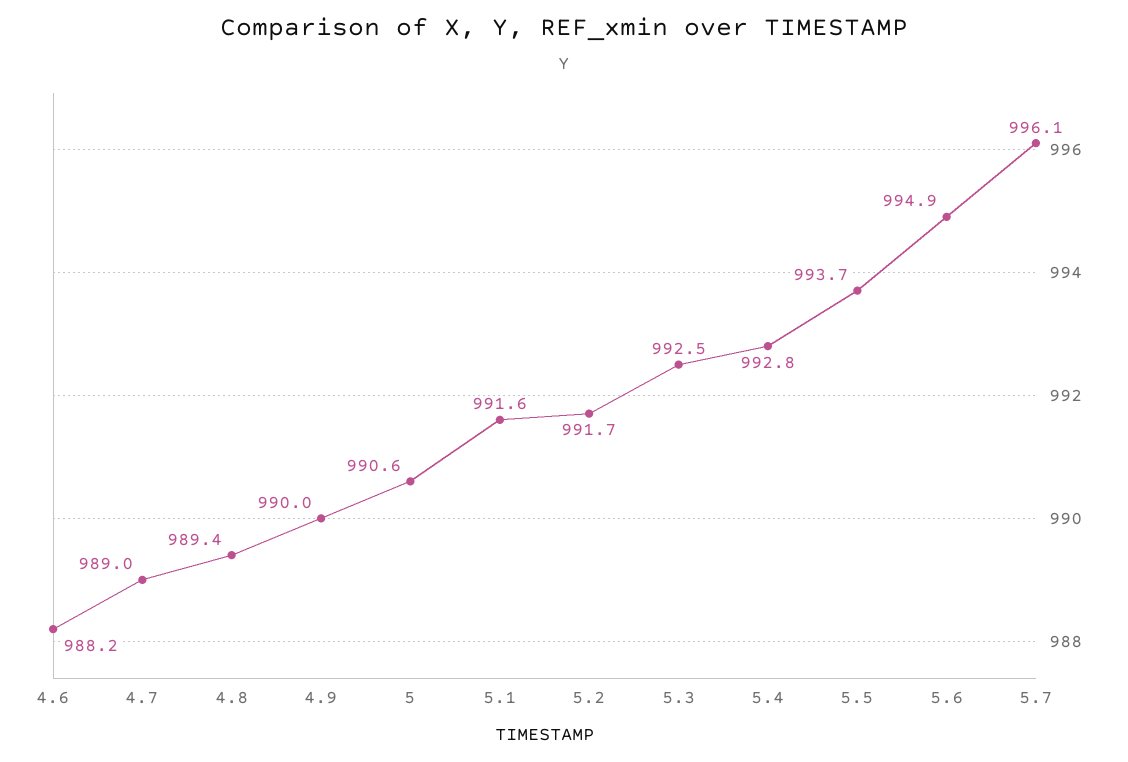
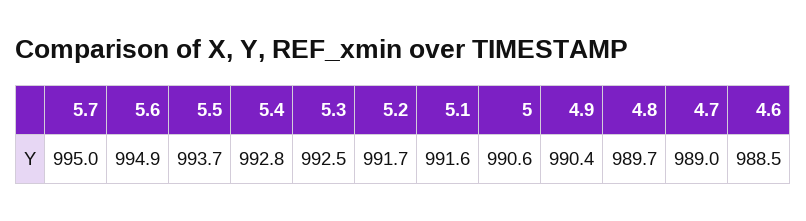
4.6: 988.2 -> 988.5
4.8: 989.4 -> 989.7
4.9: 990 -> 990.4
5.7: 996.1 -> 995

